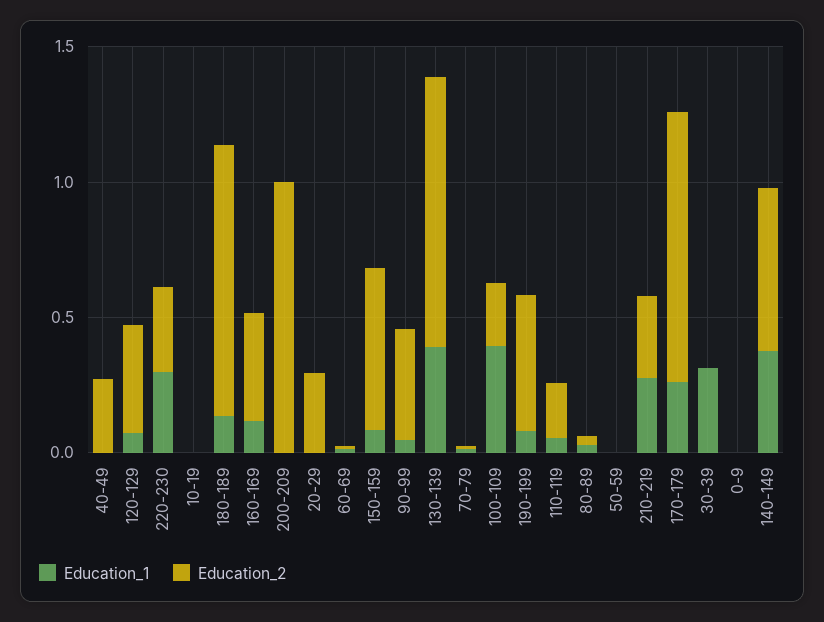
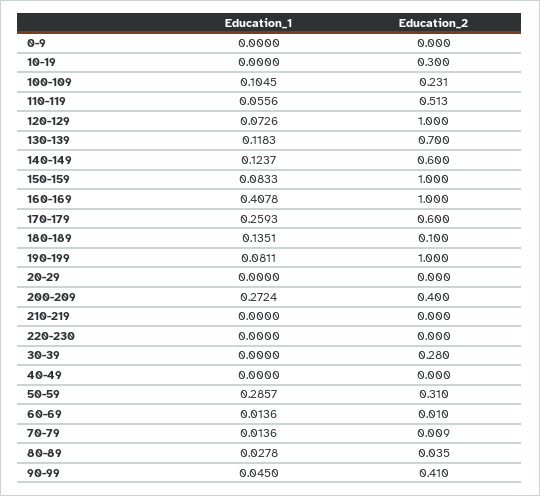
Education_2, 40-49: 0.3 -> 0
Education_2, 120-129: 0.4 -> 1
Education_1, 220-230: 0.3 -> 0
Education_2, 220-230: 0.3 -> 0
Education_2, 10-19: 0 -> 0.3
Education_2, 180-189: 1 -> 0.1
Education_1, 160-169: 0.1 -> 0.4078
Education_2, 160-169: 0.4 -> 1
Education_1, 200-209: 0 -> 0.2724
Education_2, 200-209: 1 -> 0.4
Education_2, 20-29: 0.3 -> 0
Education_2, 150-159: 0.6 -> 1
Education_1, 130-139: 0.4 -> 0.1183
Education_2, 130-139: 1 -> 0.7
Education_1, 100-109: 0.4 -> 0.1045
Education_2, 190-199: 0.5 -> 1
Education_2, 110-119: 0.2 -> 0.513
Education_1, 50-59: 0 -> 0.2857
Education_2, 50-59: 0 -> 0.31
Education_1, 210-219: 0.3 -> 0
Education_2, 210-219: 0.3 -> 0
Education_2, 170-179: 1 -> 0.6
Education_1, 30-39: 0.3 -> 0
Education_2, 30-39: 0 -> 0.28
Education_1, 140-149: 0.4 -> 0.1237

